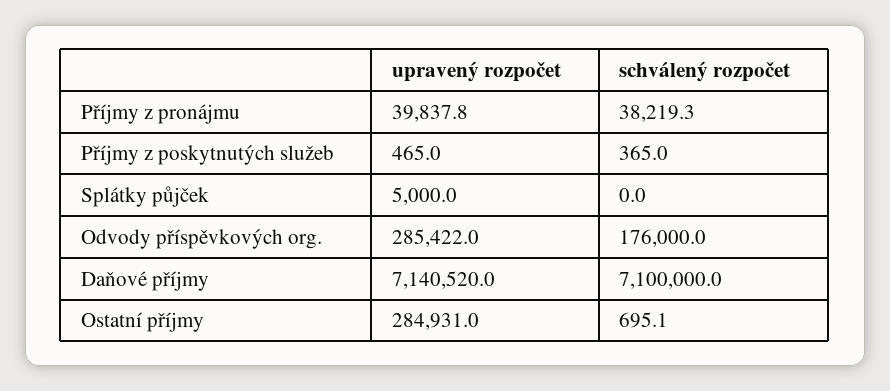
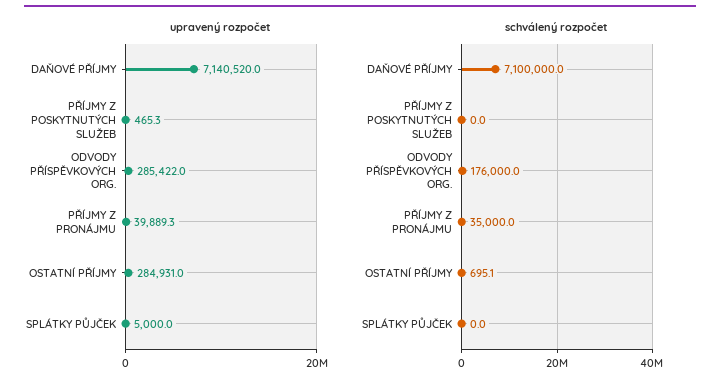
upravený rozpočet, Příjmy z pronájmu: 39837.8 -> 39889.3
schválený rozpočet, Příjmy z pronájmu: 38219.3 -> 35000
upravený rozpočet, Příjmy z poskytnutých služeb: 465 -> 465.3
schválený rozpočet, Příjmy z poskytnutých služeb: 365 -> 0

